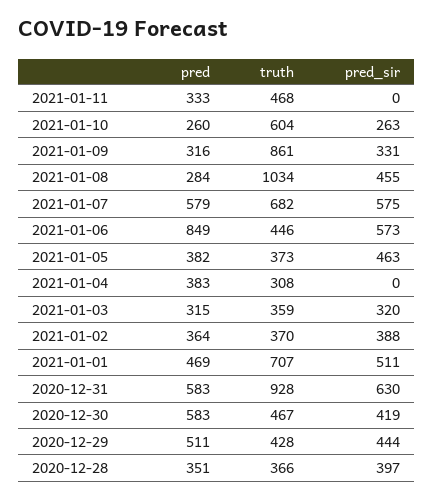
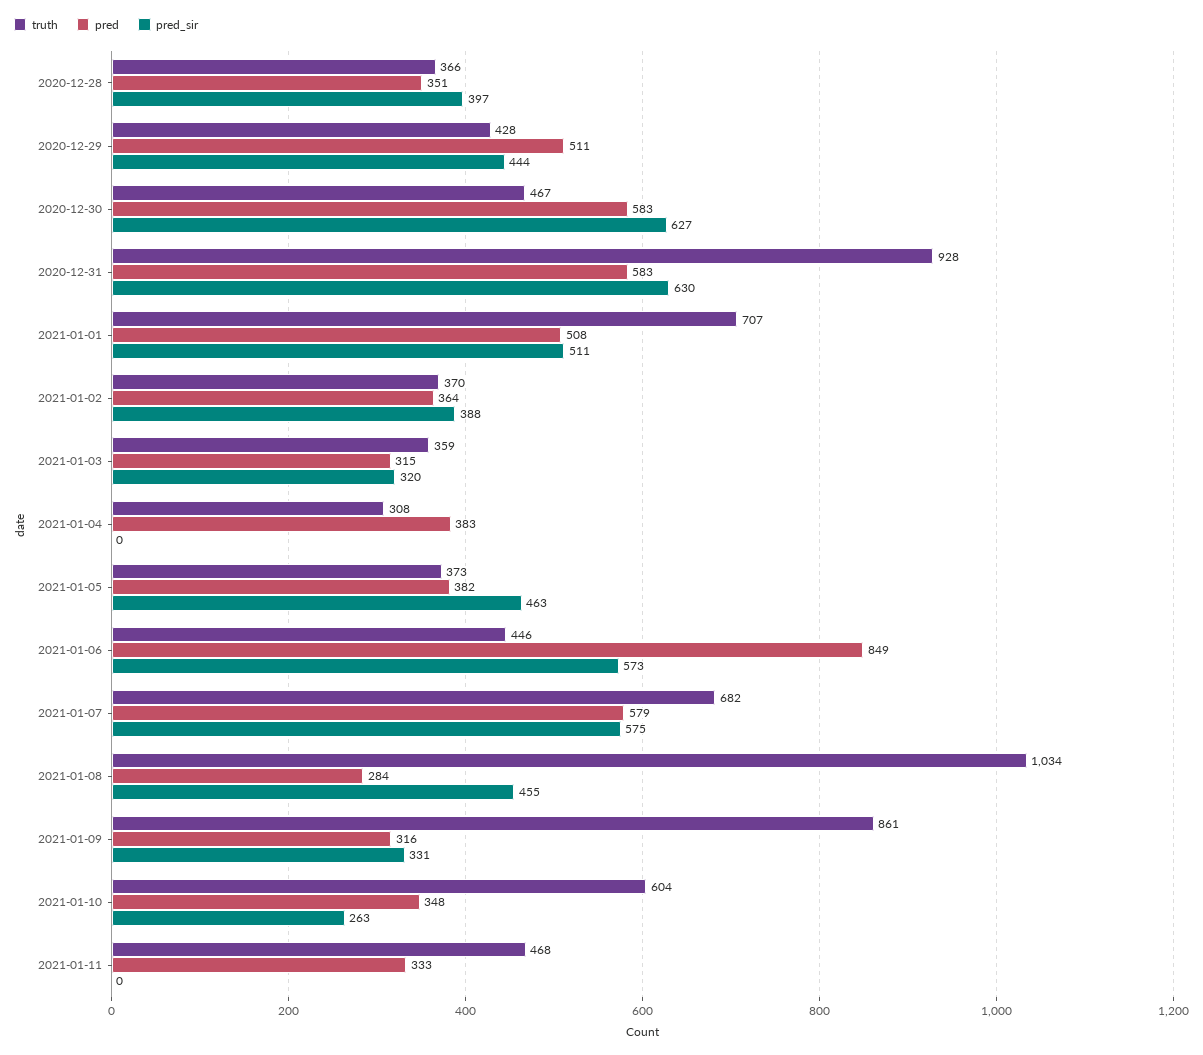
pred, 2021-01-10: 260 -> 348
pred, 2021-01-01: 469 -> 508
pred_sir, 2020-12-30: 419 -> 627

